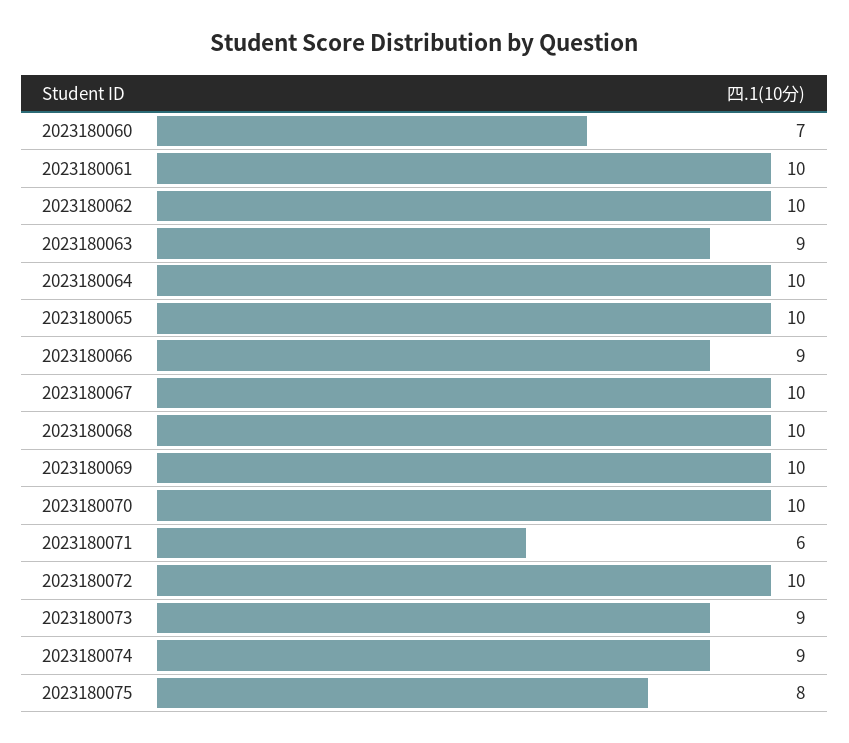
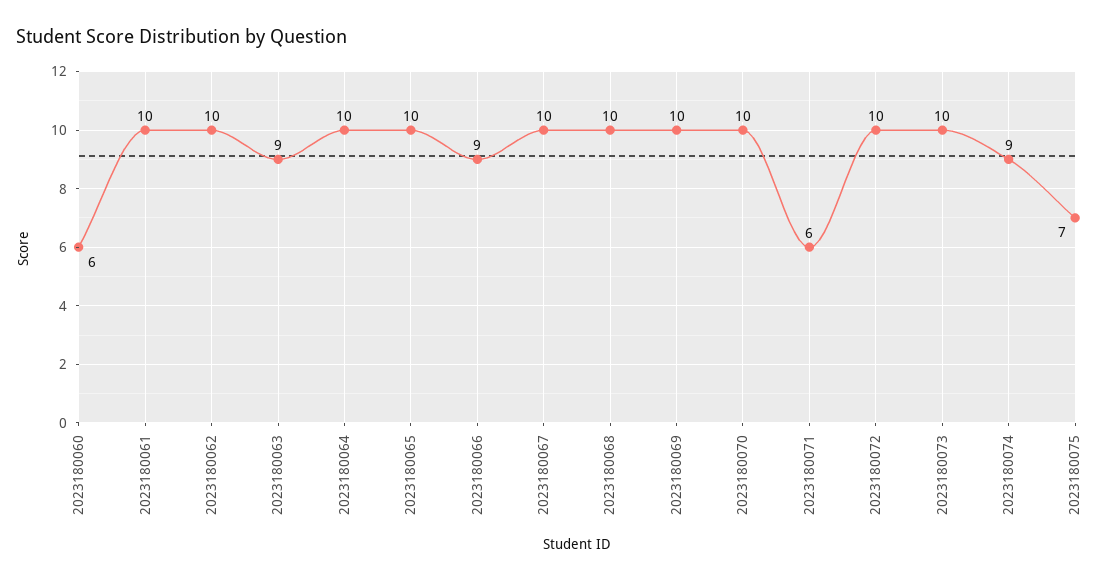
2023180060: 7 -> 6
2023180073: 9 -> 10
2023180075: 8 -> 7

